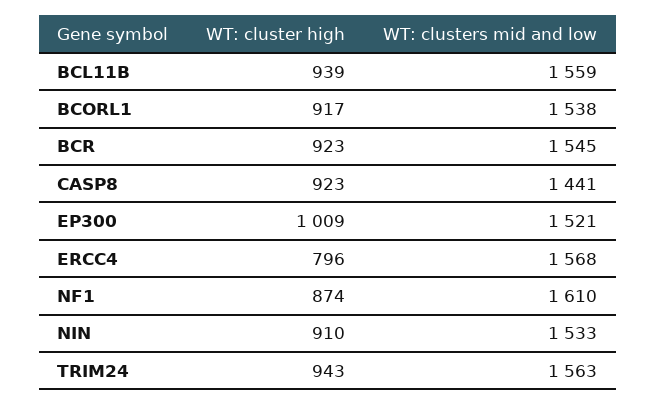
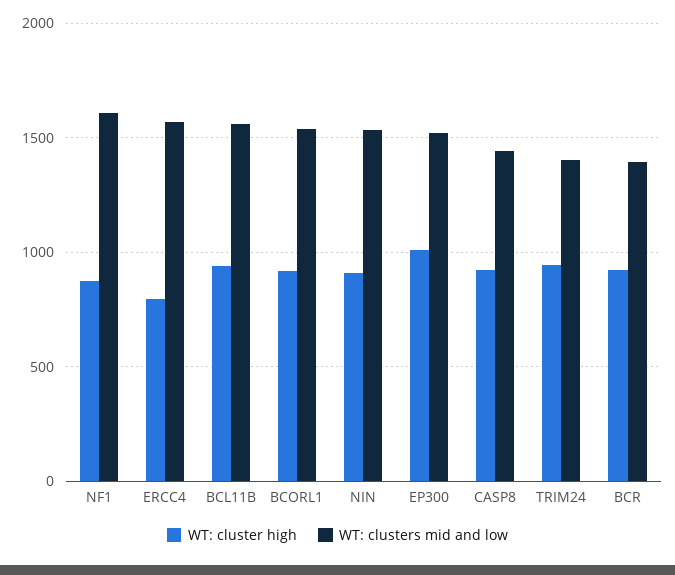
WT: clusters mid and low, BCR: 1545 -> 1400
WT: clusters mid and low, TRIM24: 1563 -> 1400

